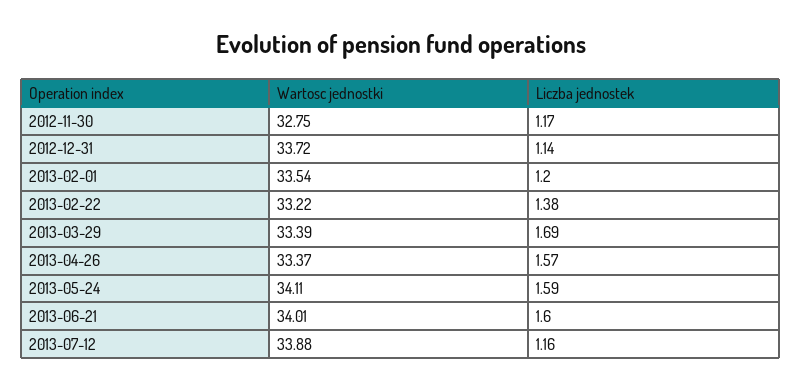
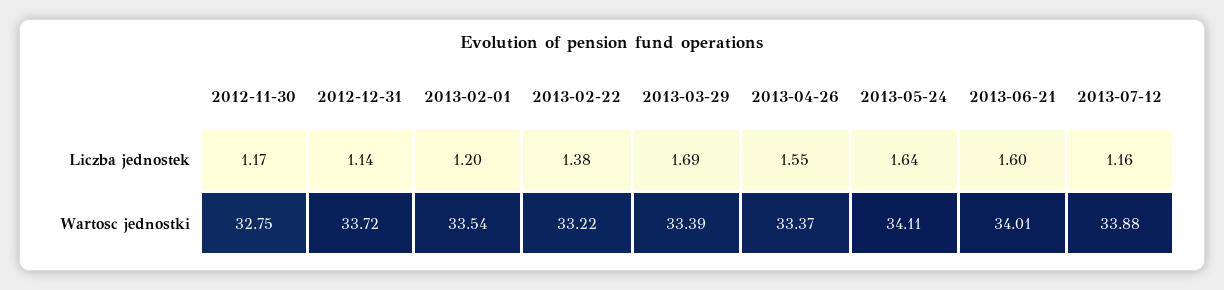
Liczba jednostek, 2013-04-26: 1.57 -> 1.55
Liczba jednostek, 2013-05-24: 1.59 -> 1.64

